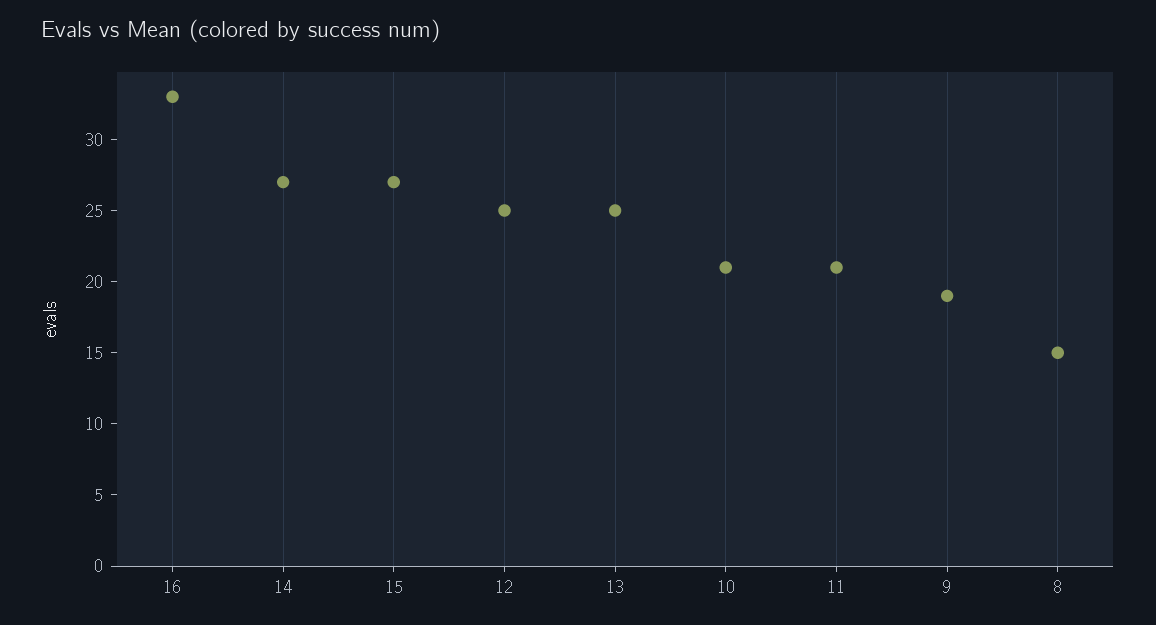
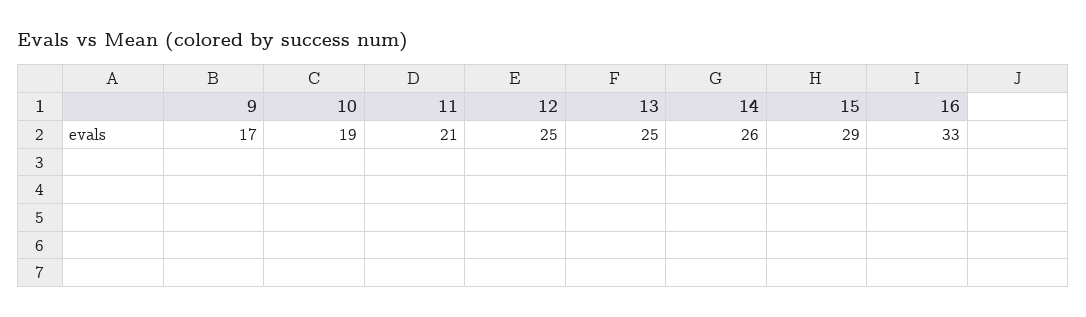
14: 27 -> 26
15: 27 -> 29
10: 21 -> 19
9: 19 -> 17
8: 15 -> none

